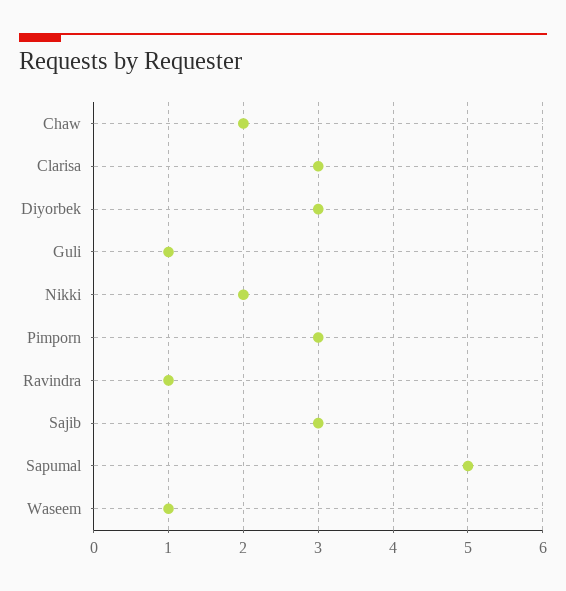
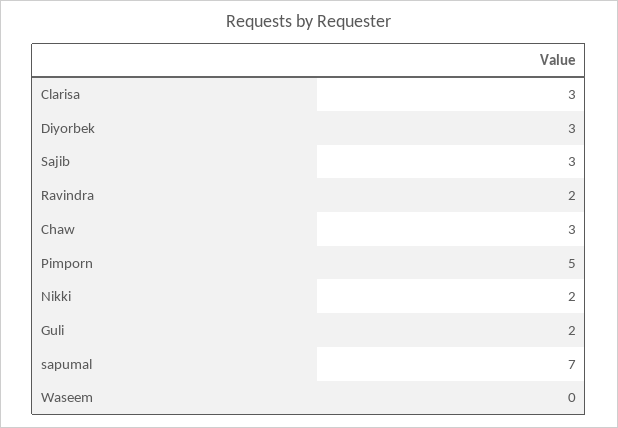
Chaw: 2 -> 3
Guli: 1 -> 2
Pimporn: 3 -> 5
Ravindra: 1 -> 2
Sapumal: 5 -> 7
Waseem: 1 -> 0

